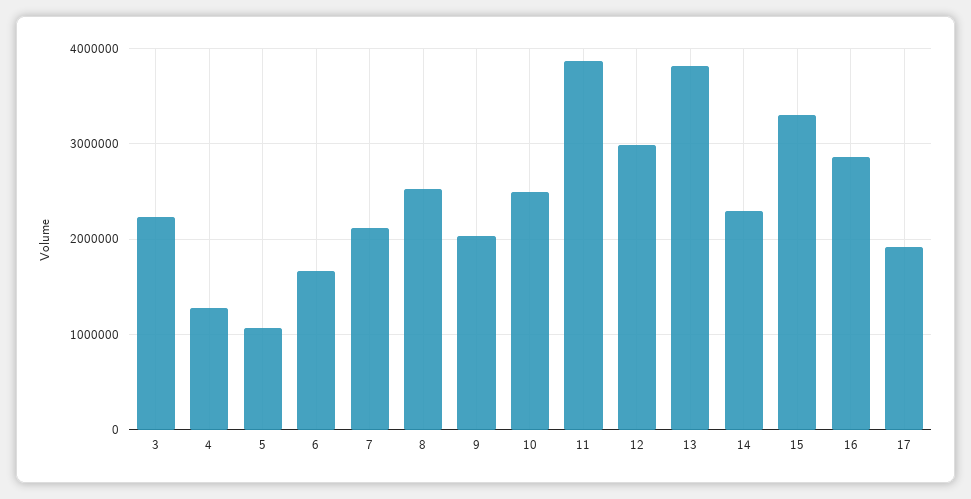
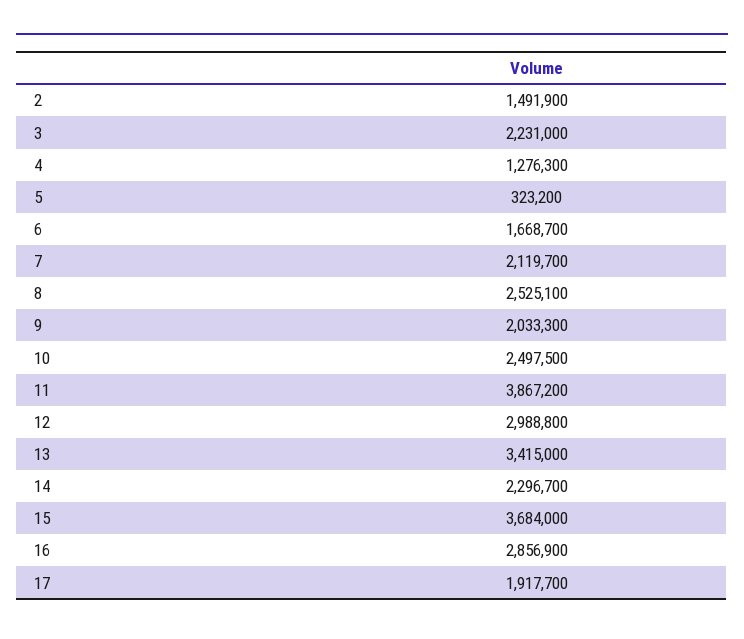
5: 1100000 -> 323200
13: 3800000 -> 3415000
15: 3300000 -> 3684000
2: none -> 1491900

